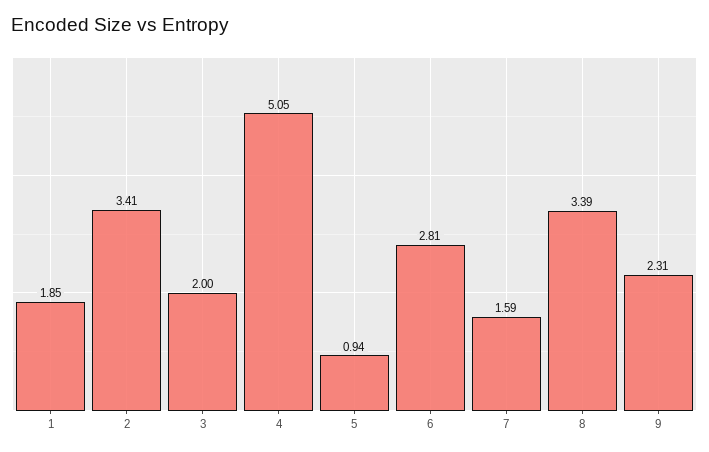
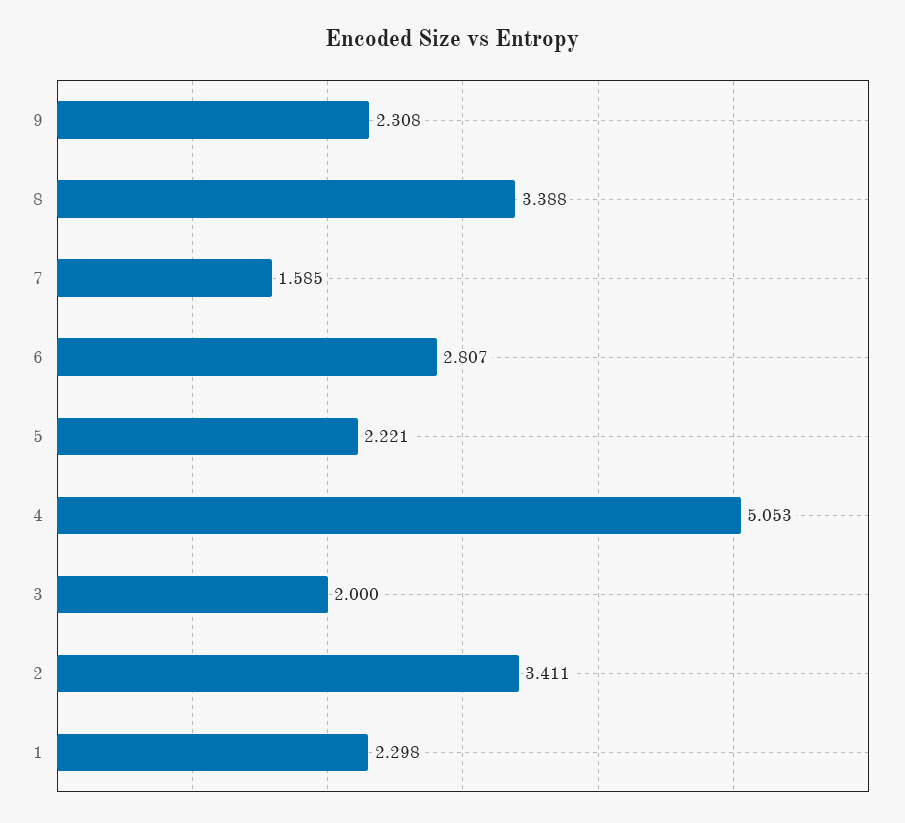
1: 1.85 -> 2.298
5: 0.94 -> 2.221

